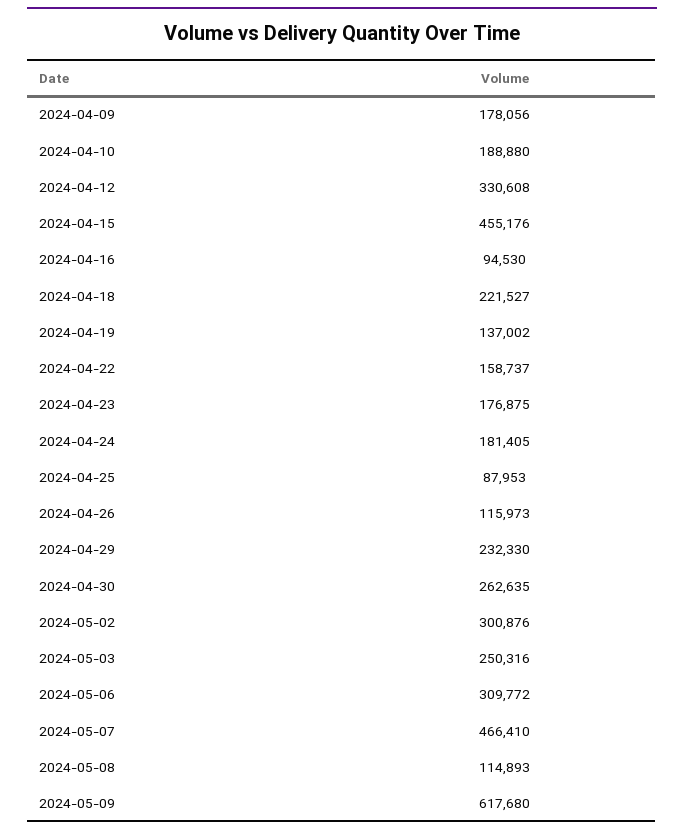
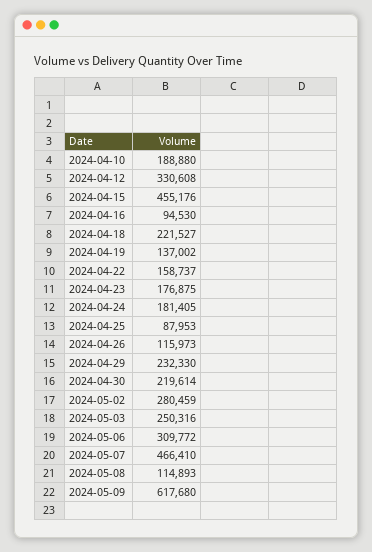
2024-04-09: 178056 -> none
2024-04-30: 262635 -> 219614
2024-05-02: 300876 -> 280459

